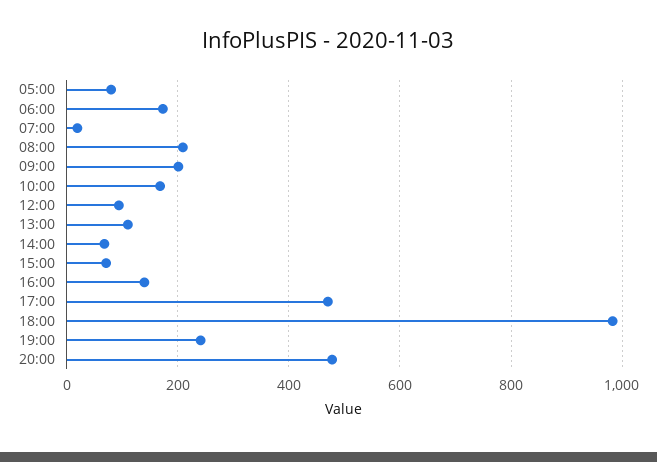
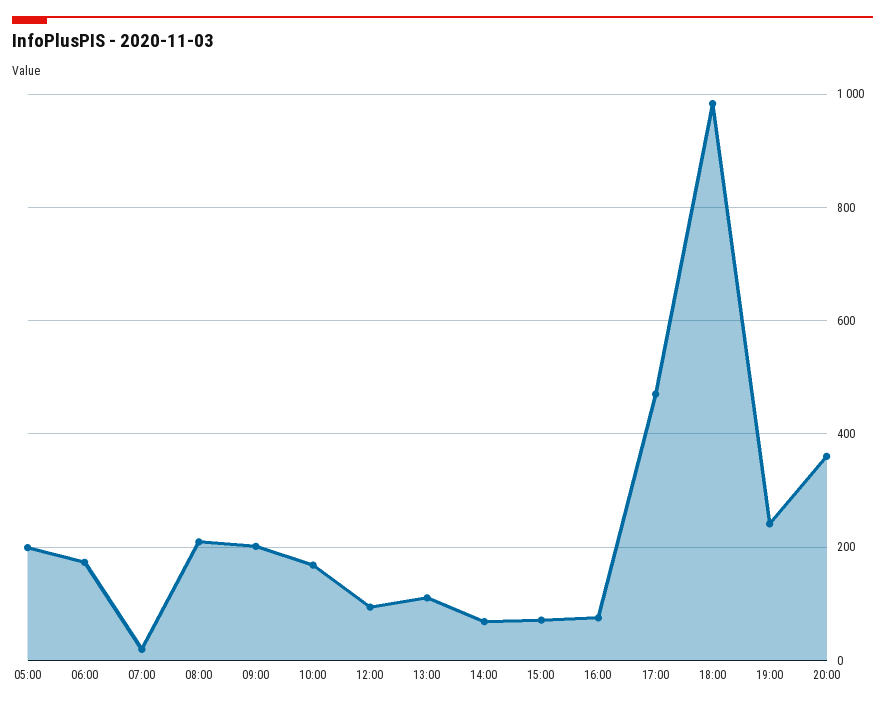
05:00: 80 -> 200
16:00: 140 -> 80
20:00: 480 -> 360

